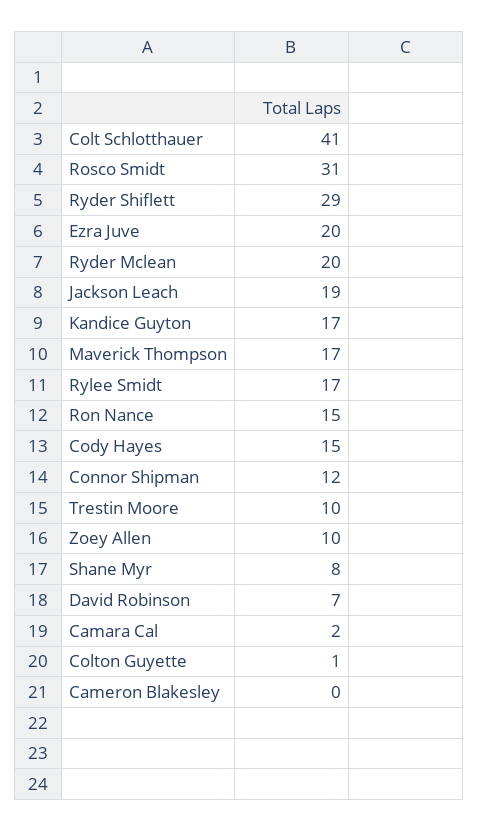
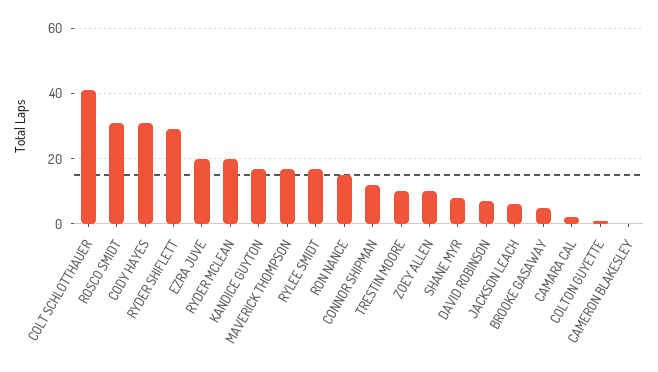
Jackson Leach: 19 -> 5
Cody Hayes: 15 -> 30
BROOKE GASAWAY: none -> 5

